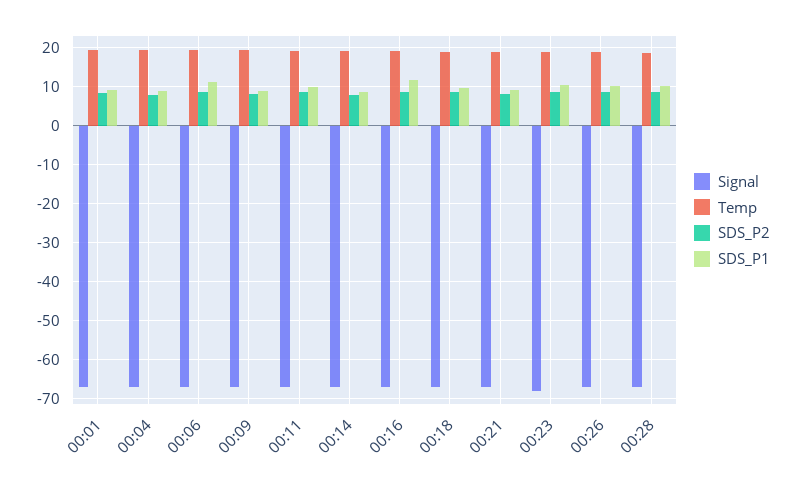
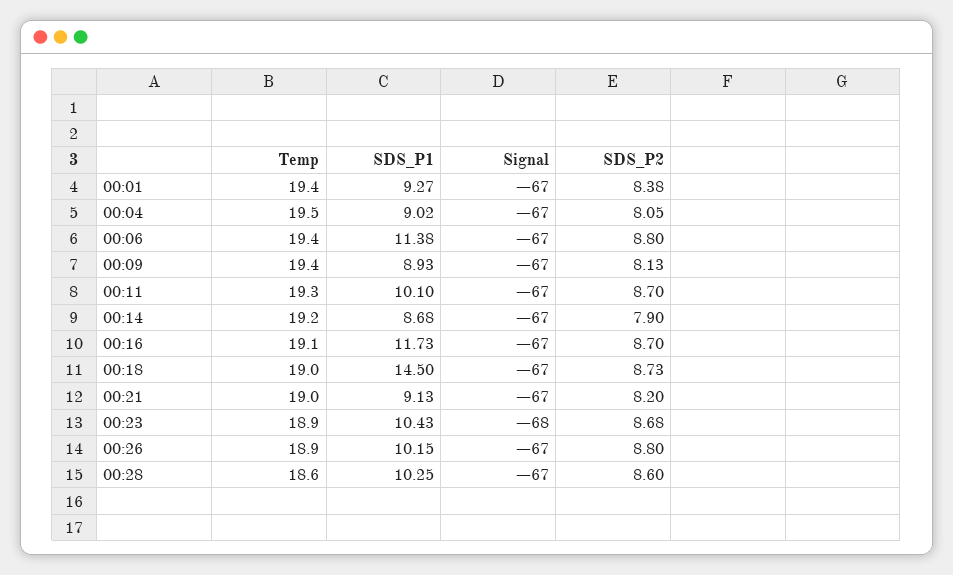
SDS_P1, 00:18: 10 -> 14.5

